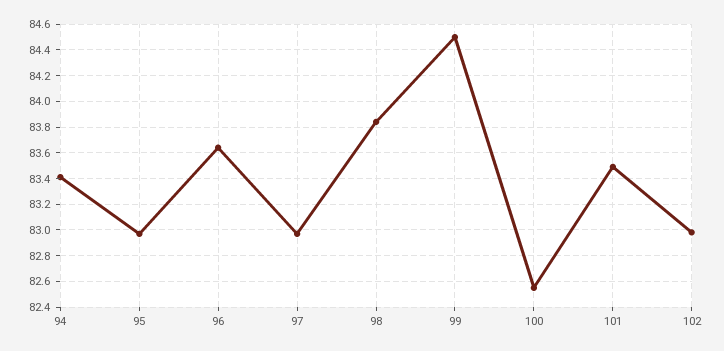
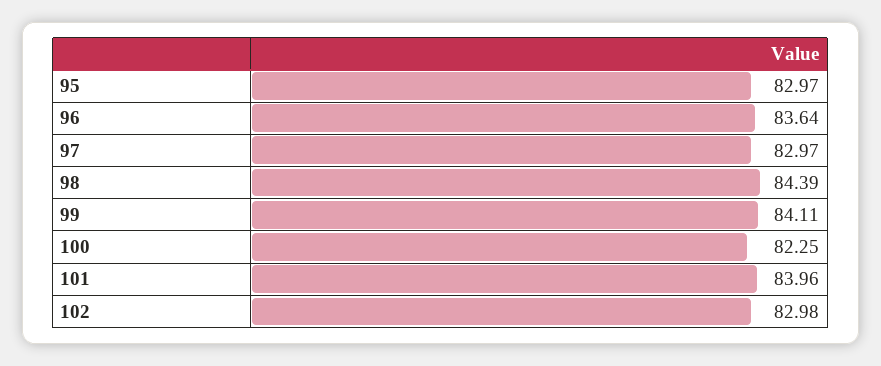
94: 83.4 -> none
98: 83.85 -> 84.39
99: 84.5 -> 84.11
100: 82.55 -> 82.25
101: 83.5 -> 83.96

